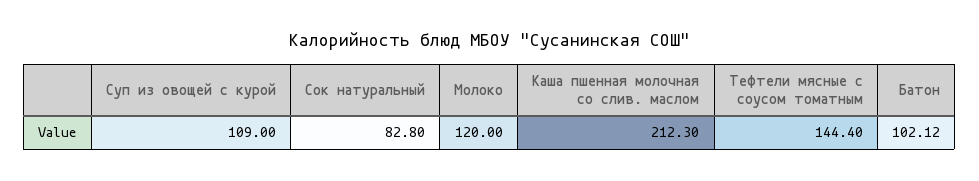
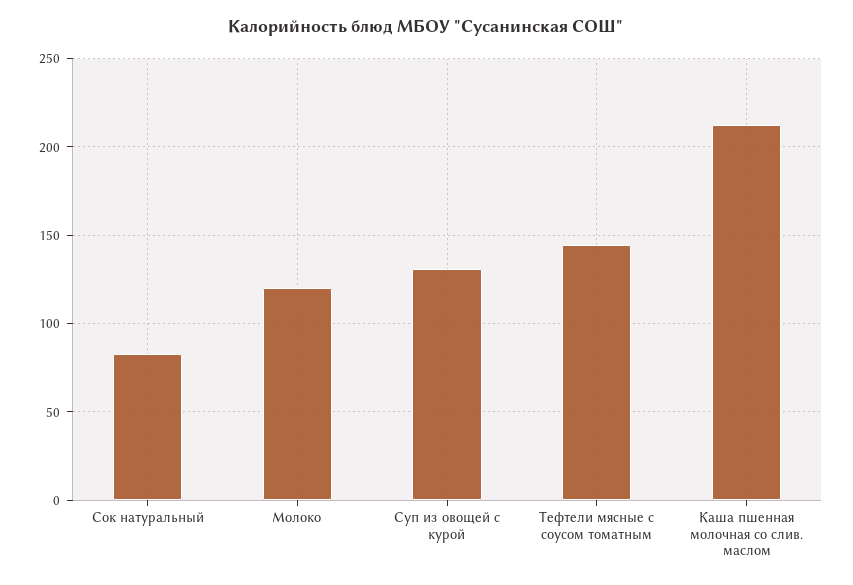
Суп из овощей с курой: 109 -> 130
Батон: 102.12 -> none

